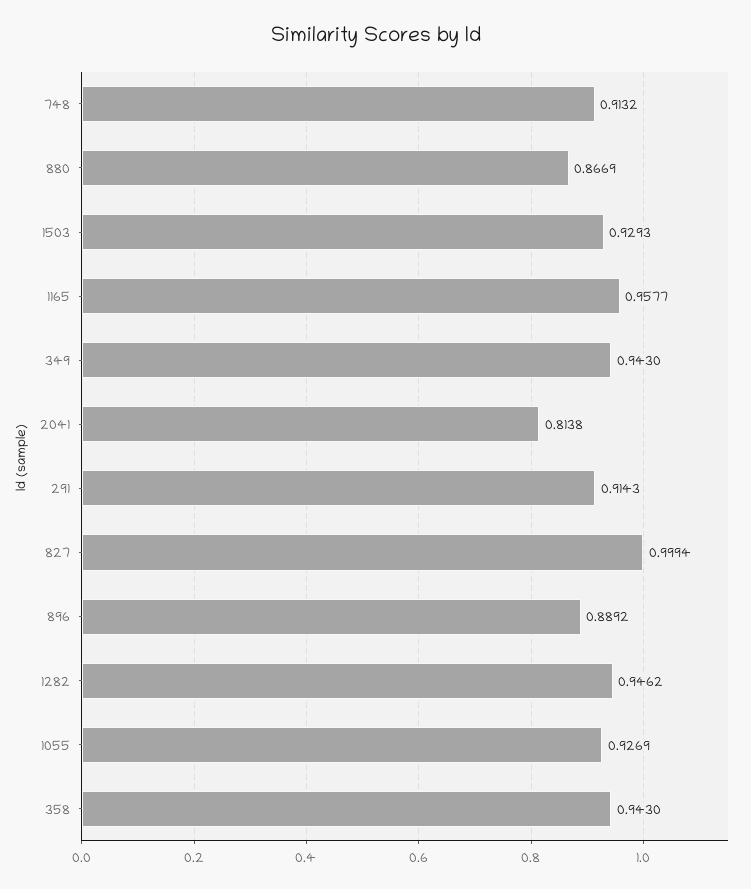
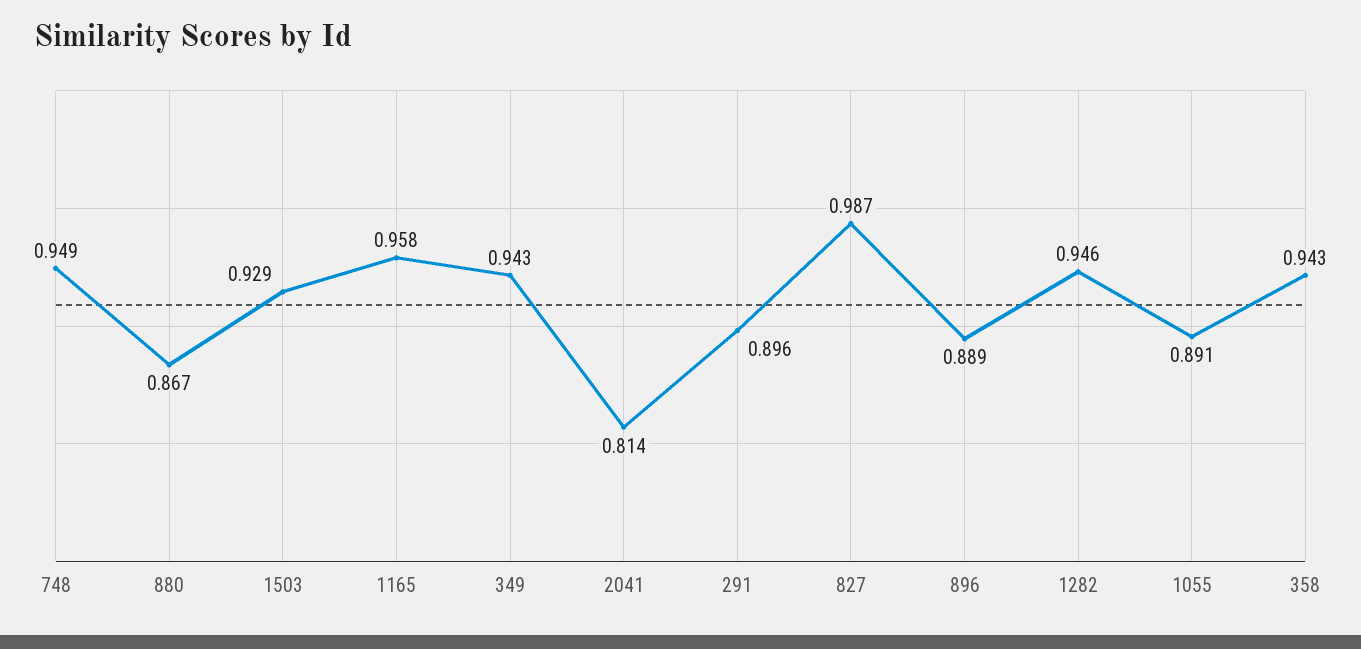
748: 0.9132 -> 0.949
291: 0.9143 -> 0.896
827: 0.9994 -> 0.987
1055: 0.9269 -> 0.891

